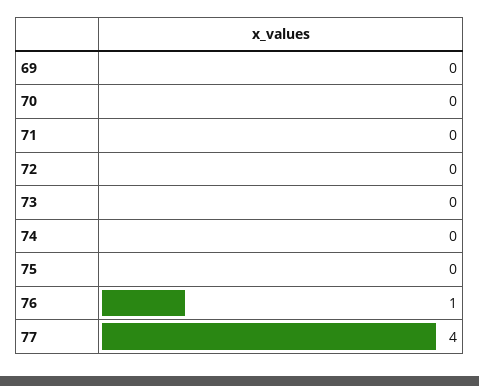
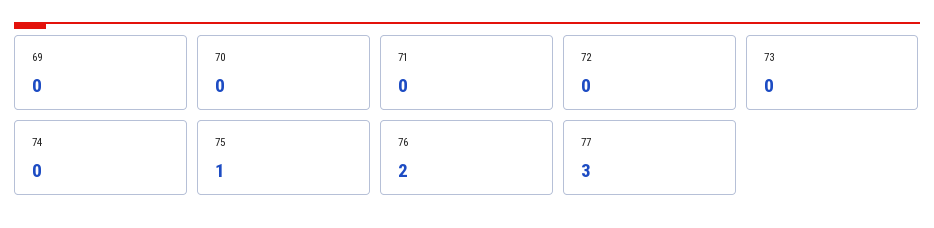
75: 0 -> 1
76: 1 -> 2
77: 4 -> 3

